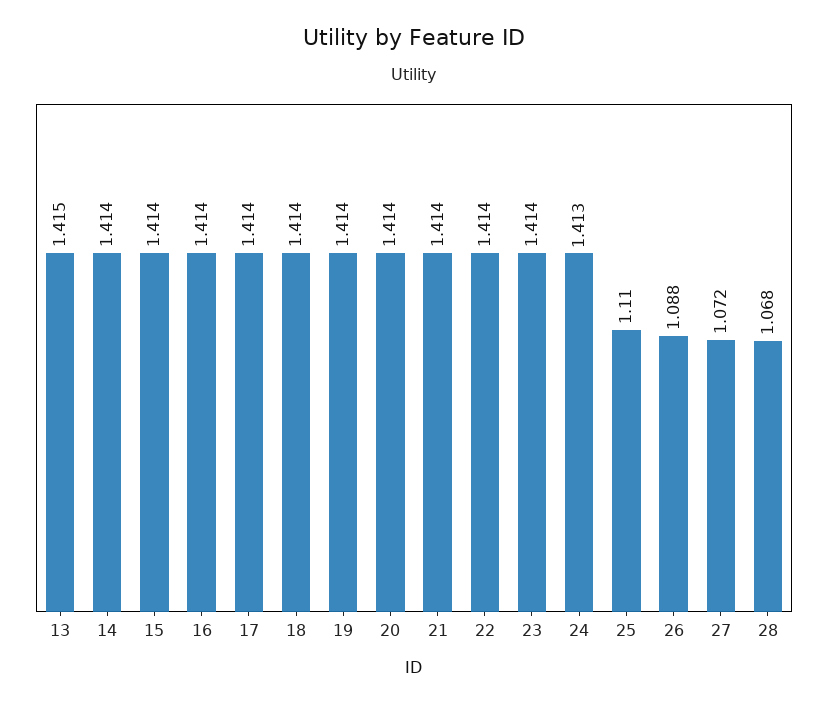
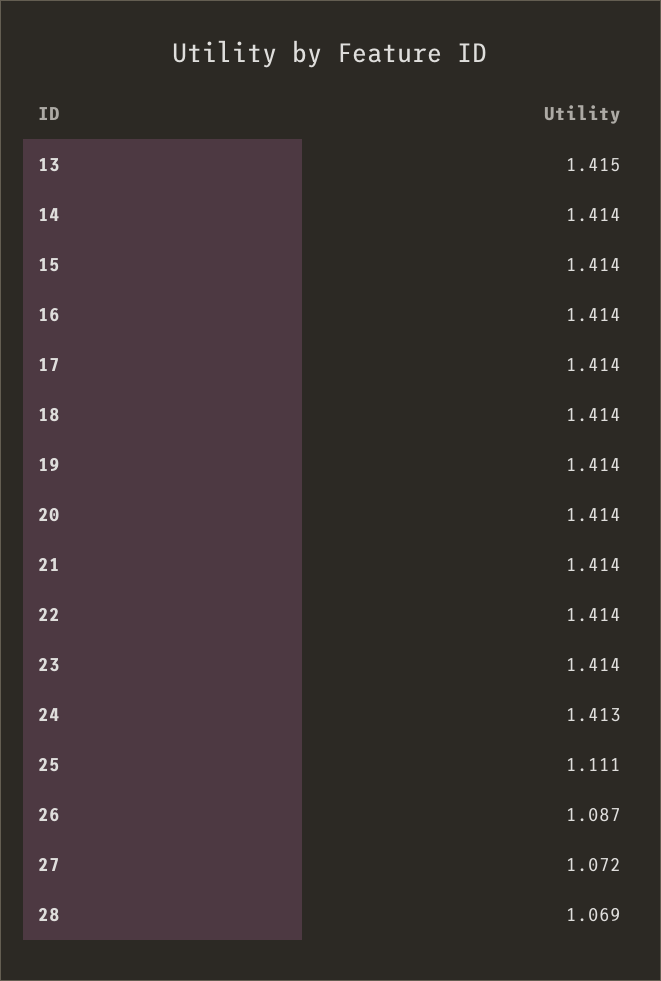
25: 1.11 -> 1.111
26: 1.088 -> 1.087
28: 1.068 -> 1.069

